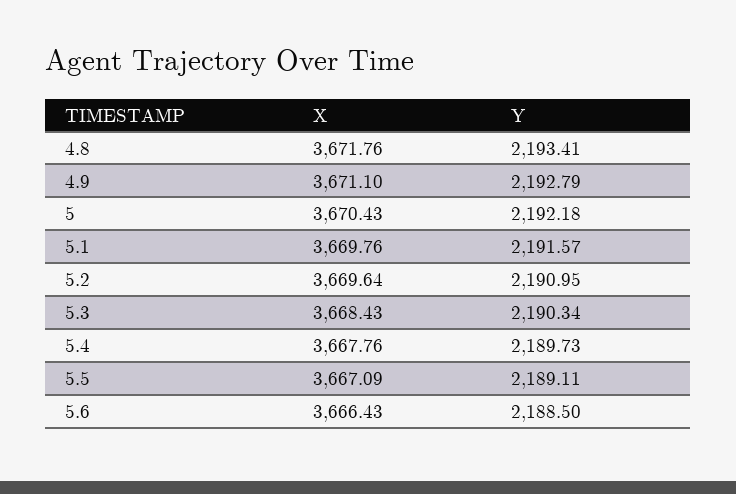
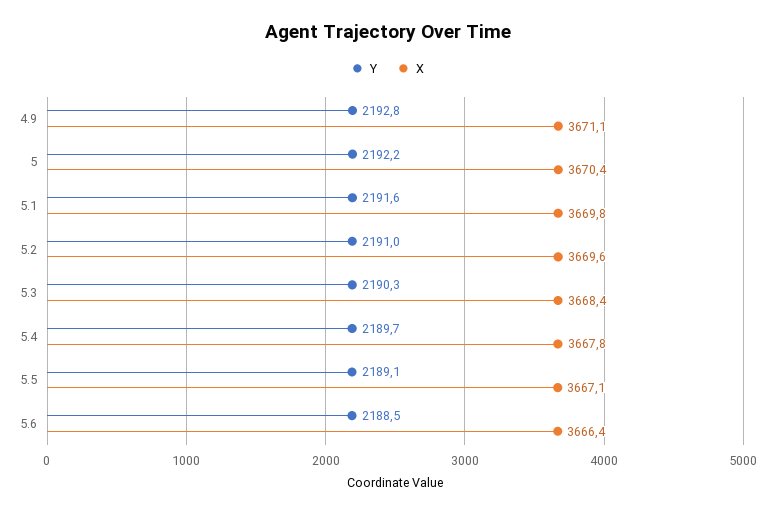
X, 4.8: 3671.76 -> none
Y, 4.8: 2193.41 -> none

